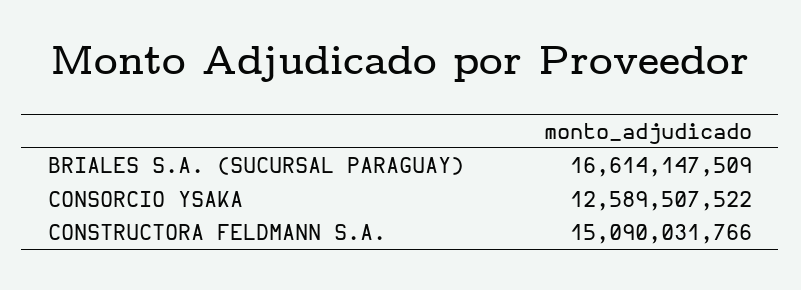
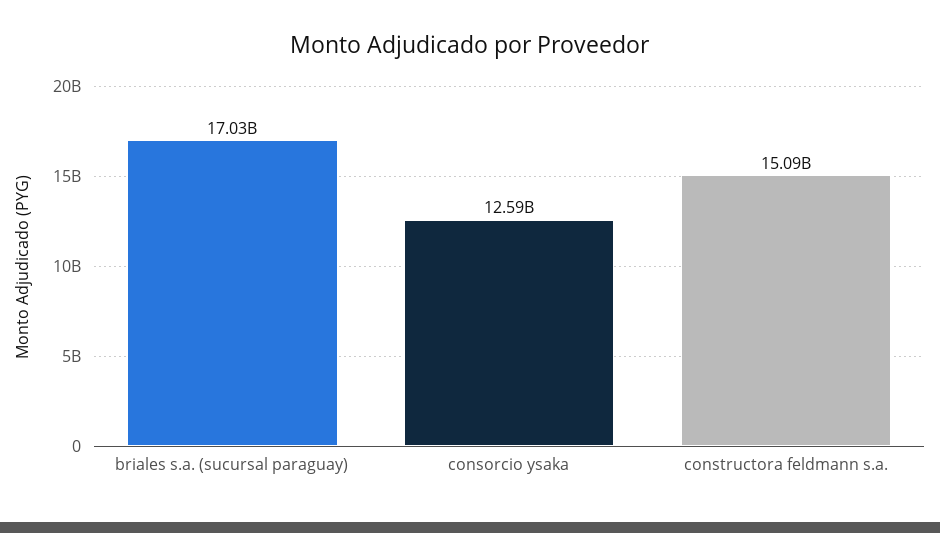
BRIALES S.A. (SUCURSAL PARAGUAY): 16614147509 -> 17030000000

